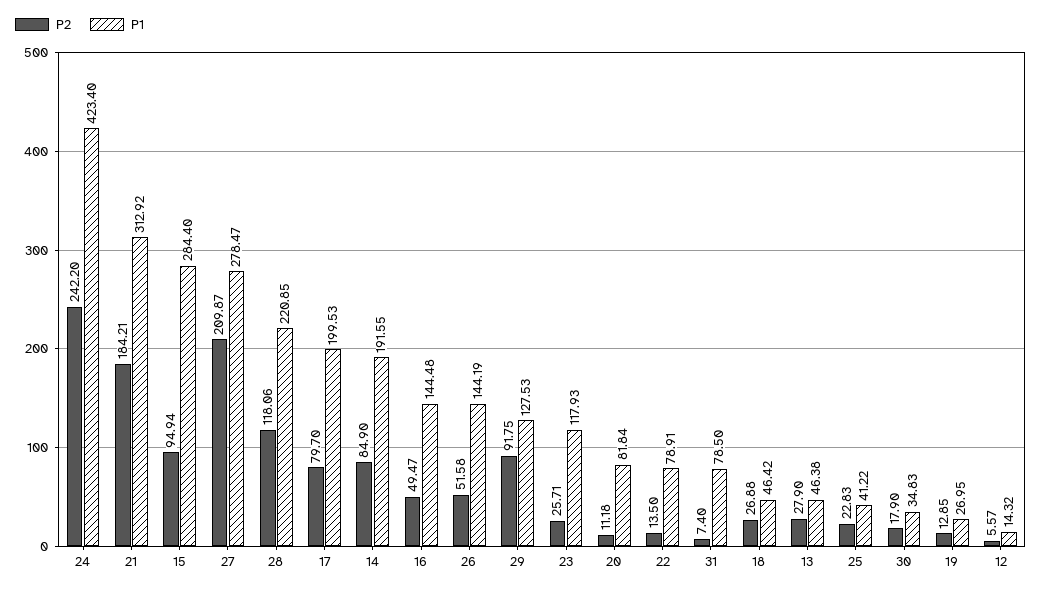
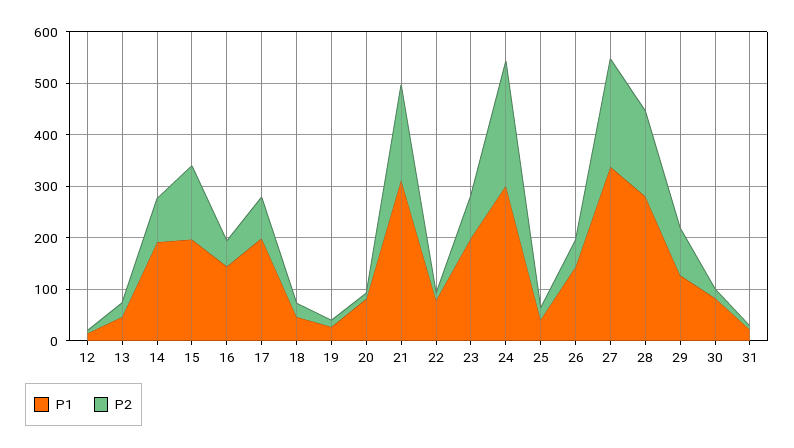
P1, 24: 423.4 -> 300
P2, 15: 94.94 -> 140
P1, 15: 284.4 -> 200
P1, 27: 278.47 -> 340
P2, 28: 118.06 -> 160
P1, 28: 220.85 -> 280
P2, 23: 25.71 -> 80
P1, 23: 117.93 -> 200
P1, 31: 78.5 -> 20
P1, 30: 34.83 -> 80

